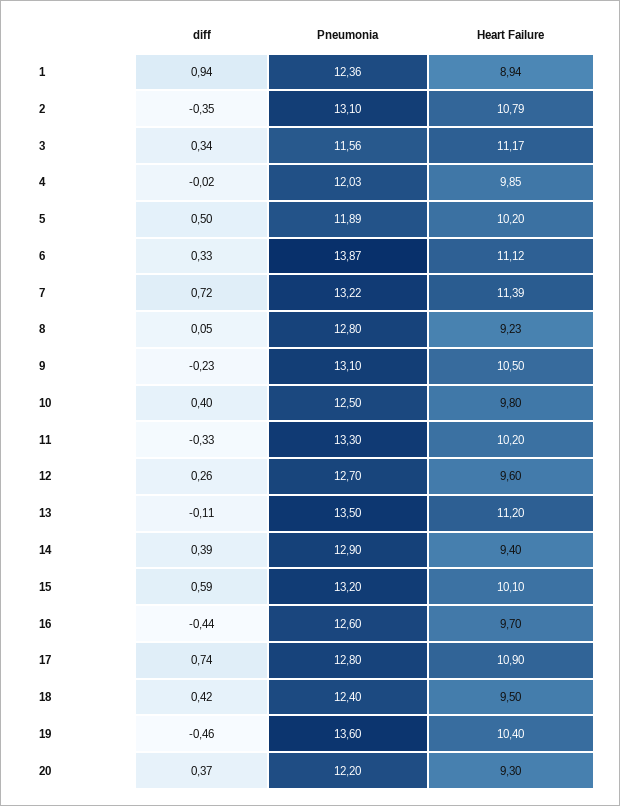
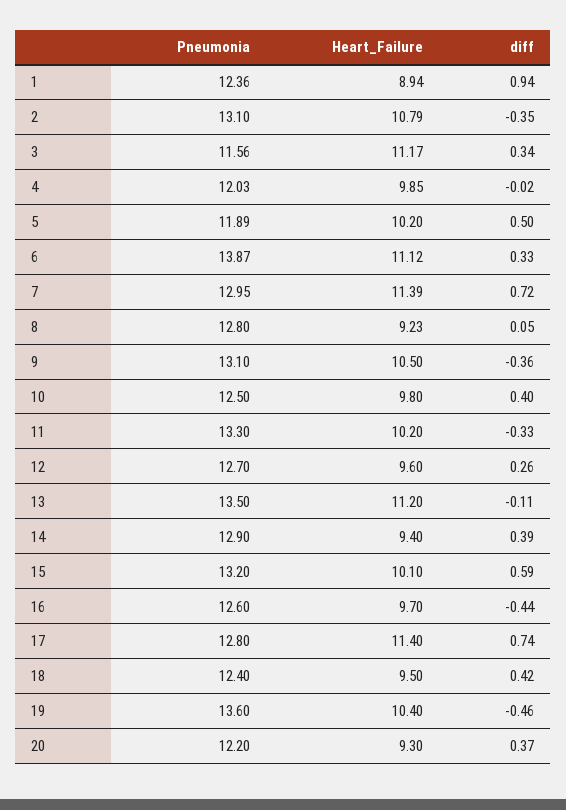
Pneumonia, 7: 13.22 -> 12.95
diff, 9: -0.23 -> -0.36
Heart Failure, 17: 10.9 -> 11.4

